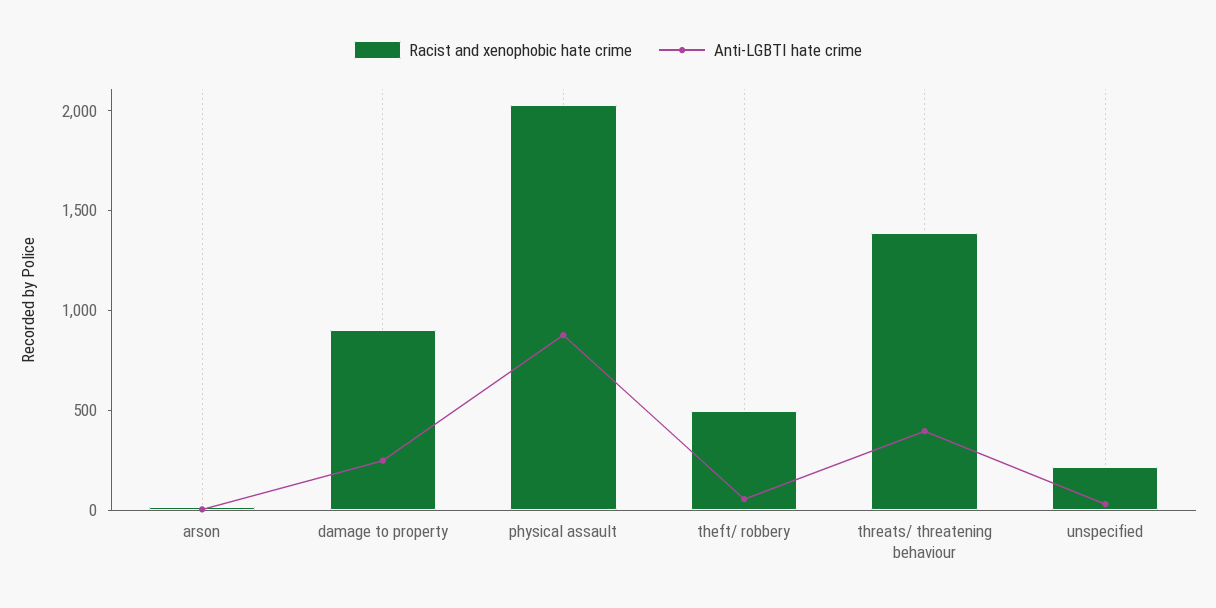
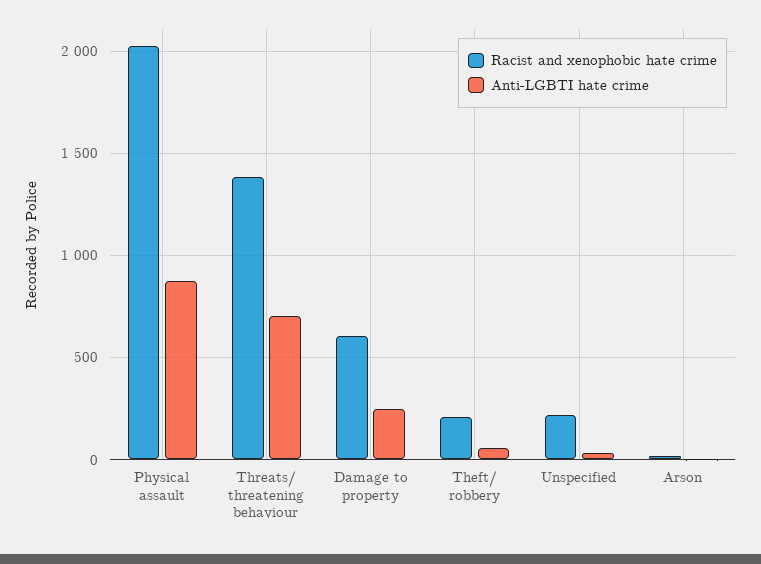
Racist and xenophobic hate crime, damage to property: 900 -> 600
Racist and xenophobic hate crime, theft/ robbery: 500 -> 200
Anti-LGBTI hate crime, threats/ threatening behaviour: 400 -> 700

